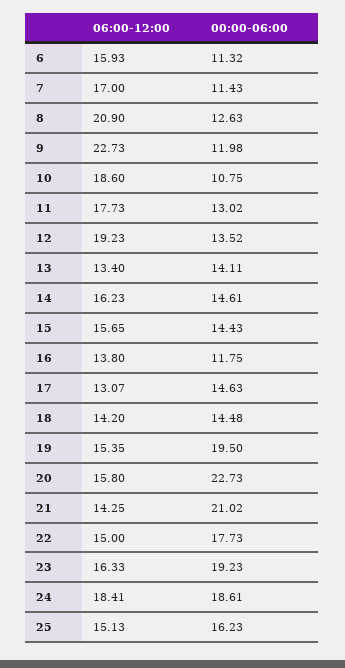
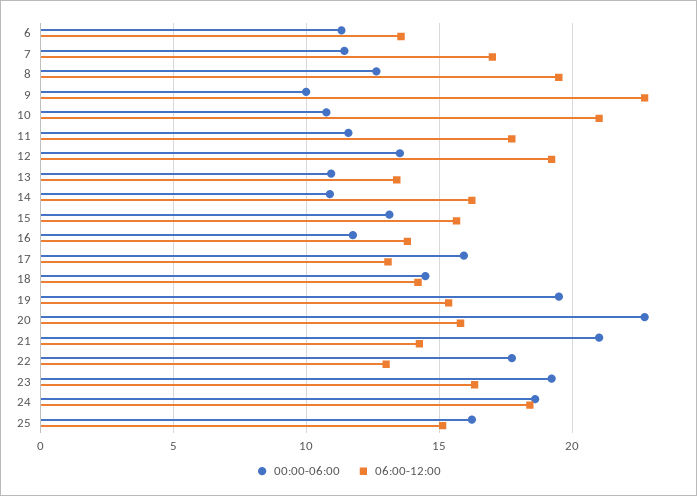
06:00-12:00, 6: 15.93 -> 13.5
06:00-12:00, 8: 20.9 -> 19.5
00:00-06:00, 9: 11.98 -> 10
06:00-12:00, 10: 18.6 -> 21
00:00-06:00, 11: 13.02 -> 11.5
00:00-06:00, 13: 14.11 -> 11
00:00-06:00, 14: 14.61 -> 11
00:00-06:00, 15: 14.43 -> 13
00:00-06:00, 17: 14.63 -> 16
06:00-12:00, 22: 15 -> 13

